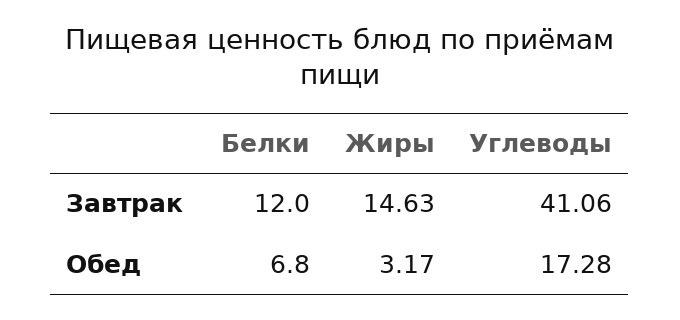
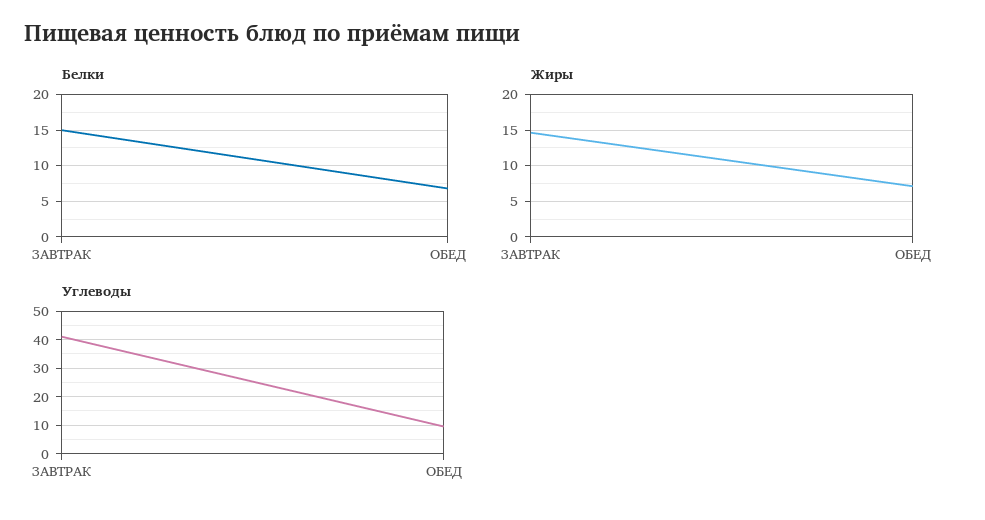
Белки, Завтрак: 12 -> 15
Жиры, Обед: 3.17 -> 7
Углеводы, Обед: 17.28 -> 10

